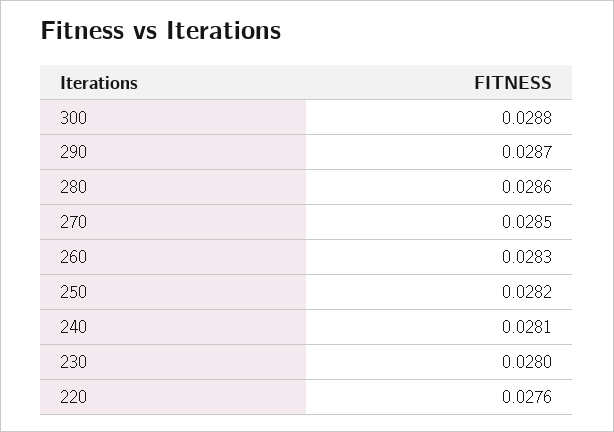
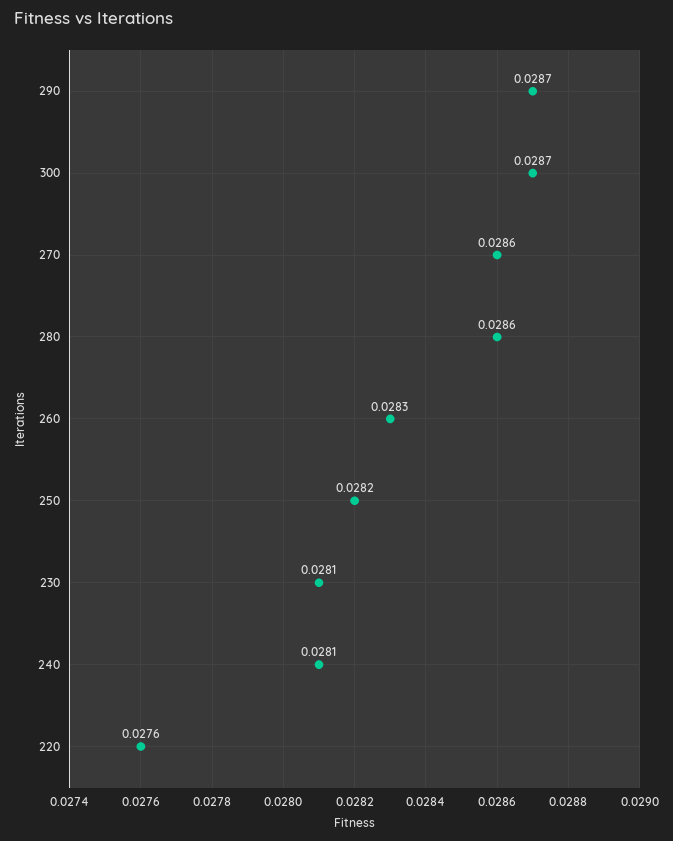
300: 0.0288 -> 0.0287
270: 0.0285 -> 0.0286
230: 0.028 -> 0.0281

